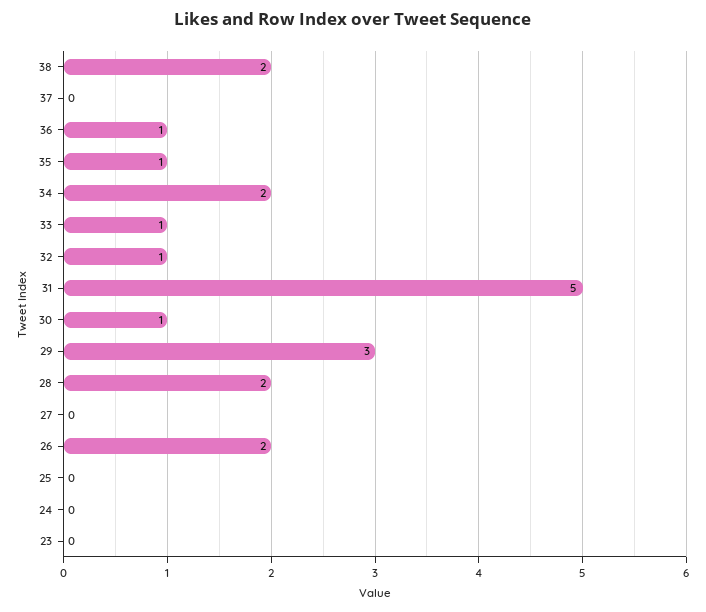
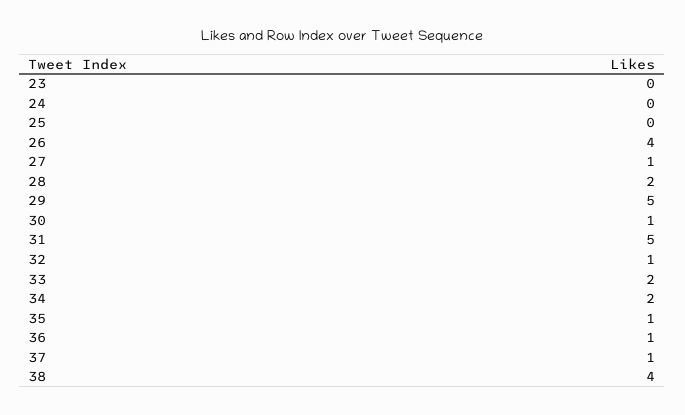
38: 2 -> 4
37: 0 -> 1
33: 1 -> 2
29: 3 -> 5
27: 0 -> 1
26: 2 -> 4

